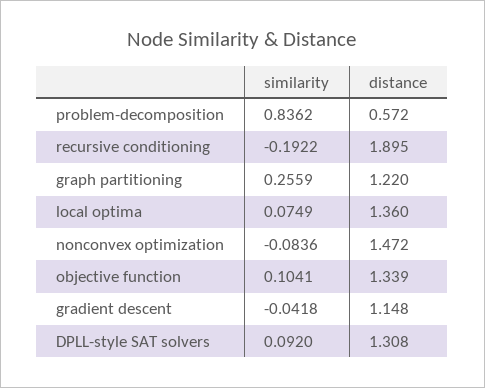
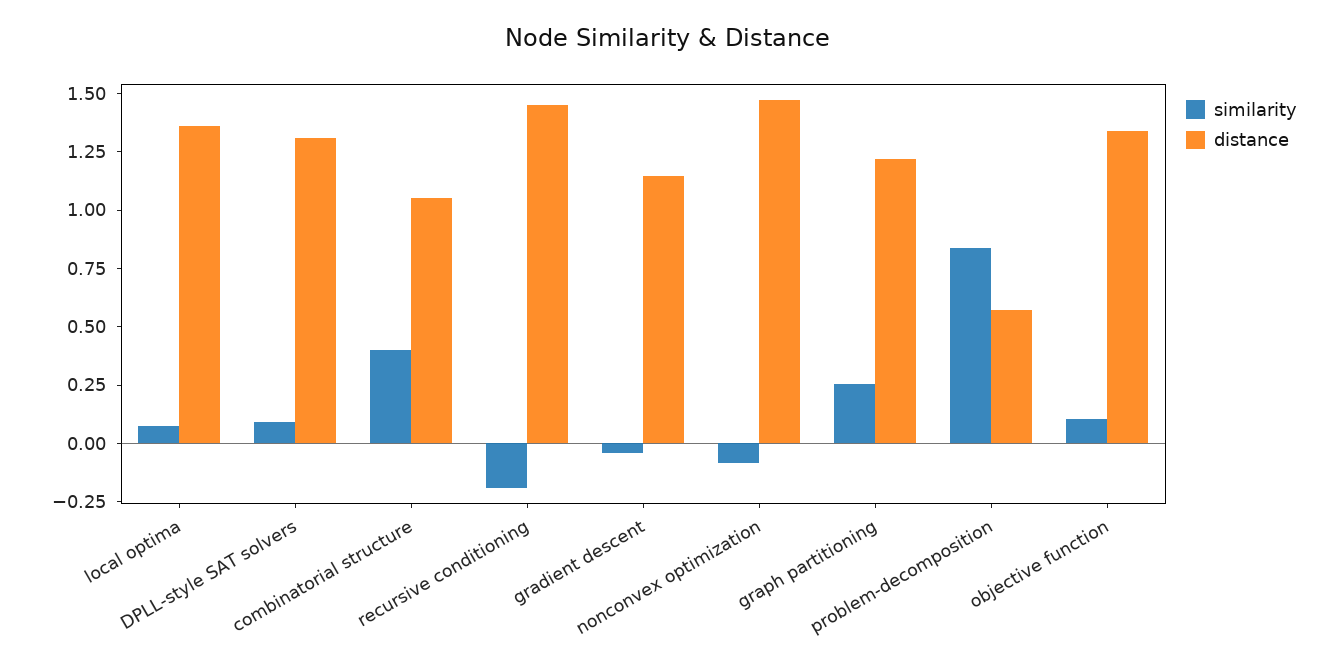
distance, recursive conditioning: 1.895 -> 1.45
similarity, combinatorial structure: none -> 0.4
distance, combinatorial structure: none -> 1.05

